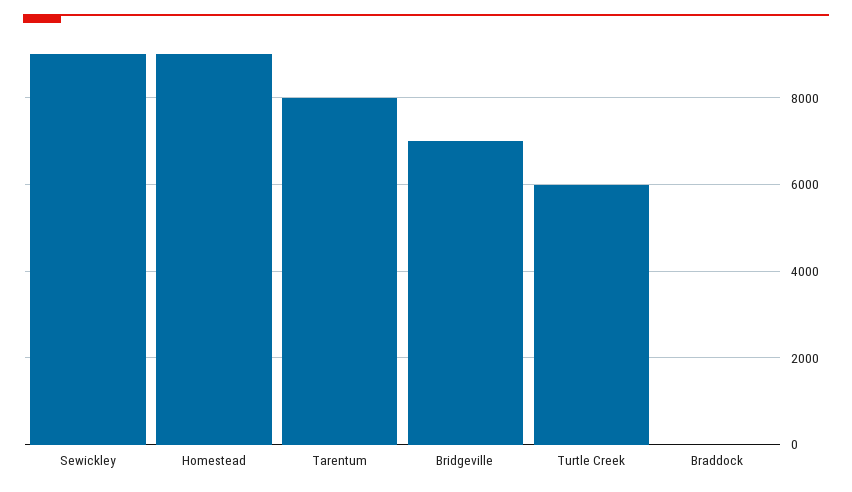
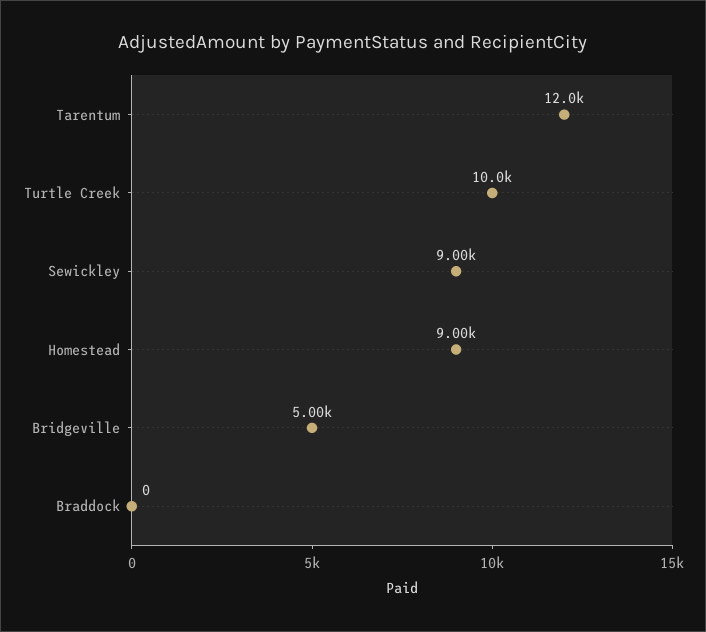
Tarentum: 8000 -> 12000
Bridgeville: 7000 -> 5000
Turtle Creek: 6000 -> 10000

